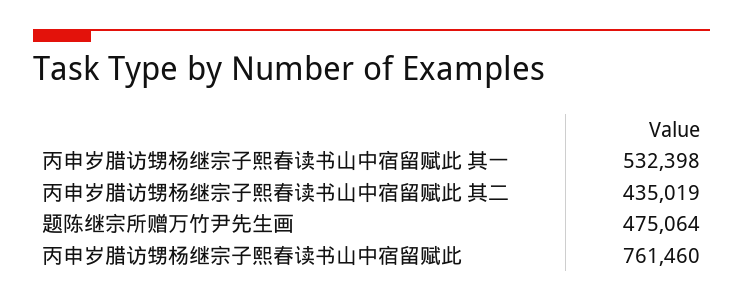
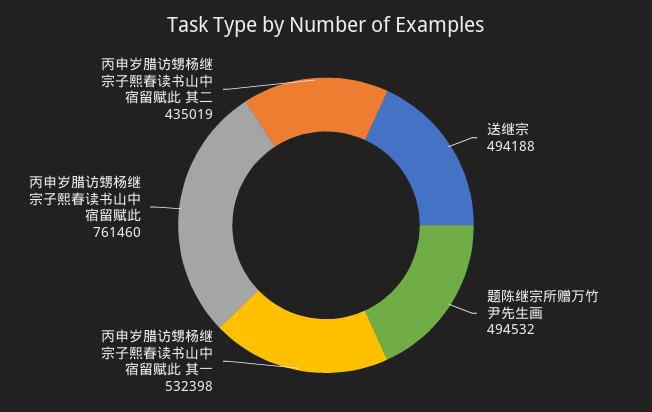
题陈继宗所赠万竹尹先生画: 475064 -> 494532
送继宗: none -> 494188

